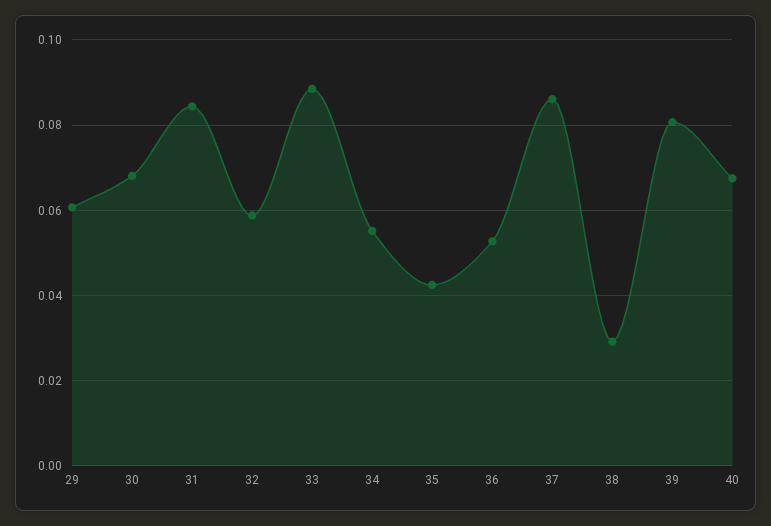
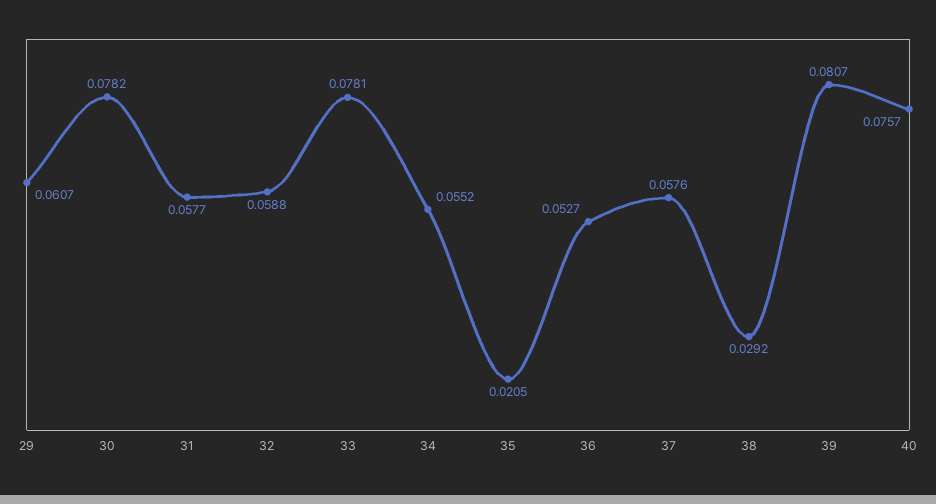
30: 0.068 -> 0.0782
31: 0.084 -> 0.0577
33: 0.088 -> 0.0781
35: 0.042 -> 0.0205
37: 0.086 -> 0.0576
40: 0.068 -> 0.0757

